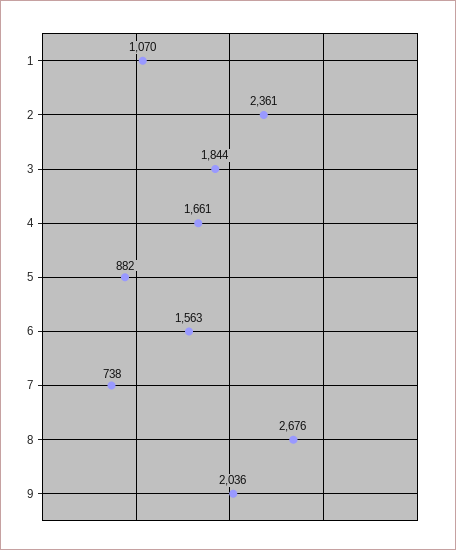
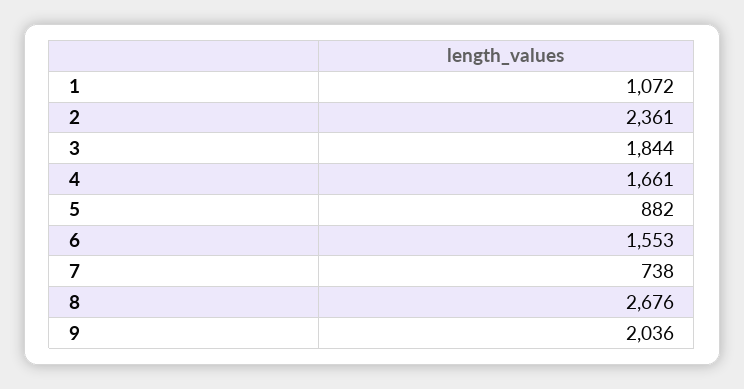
1: 1070 -> 1072
6: 1563 -> 1553

